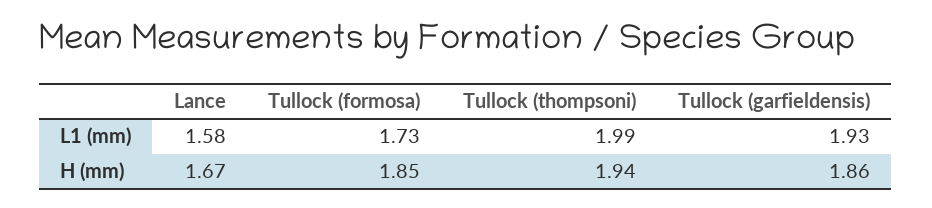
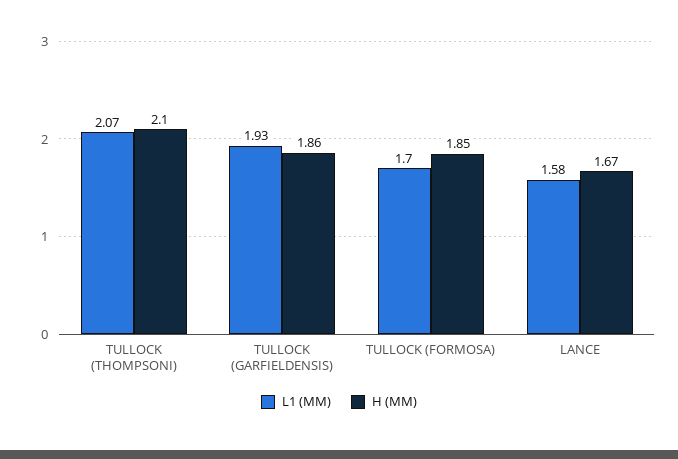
L1 (mm), Tullock (formosa): 1.73 -> 1.7
L1 (mm), Tullock (thompsoni): 1.99 -> 2.07
H (mm), Tullock (thompsoni): 1.94 -> 2.1

